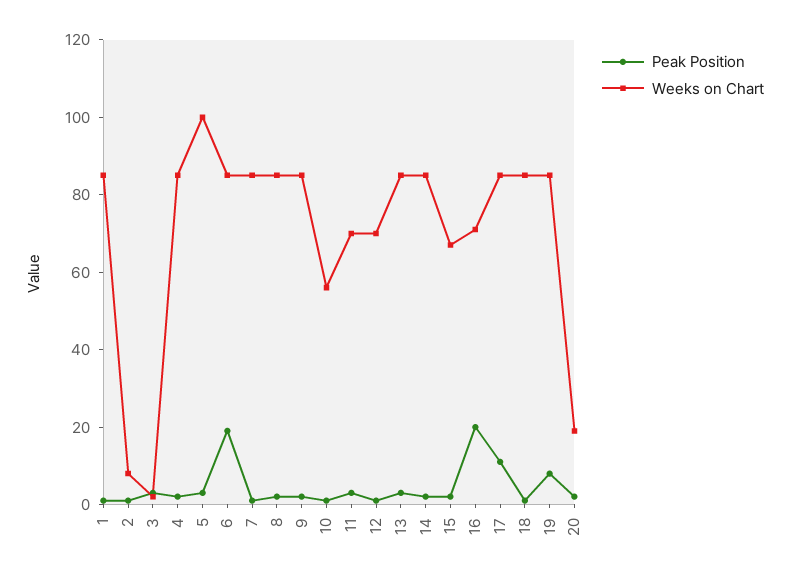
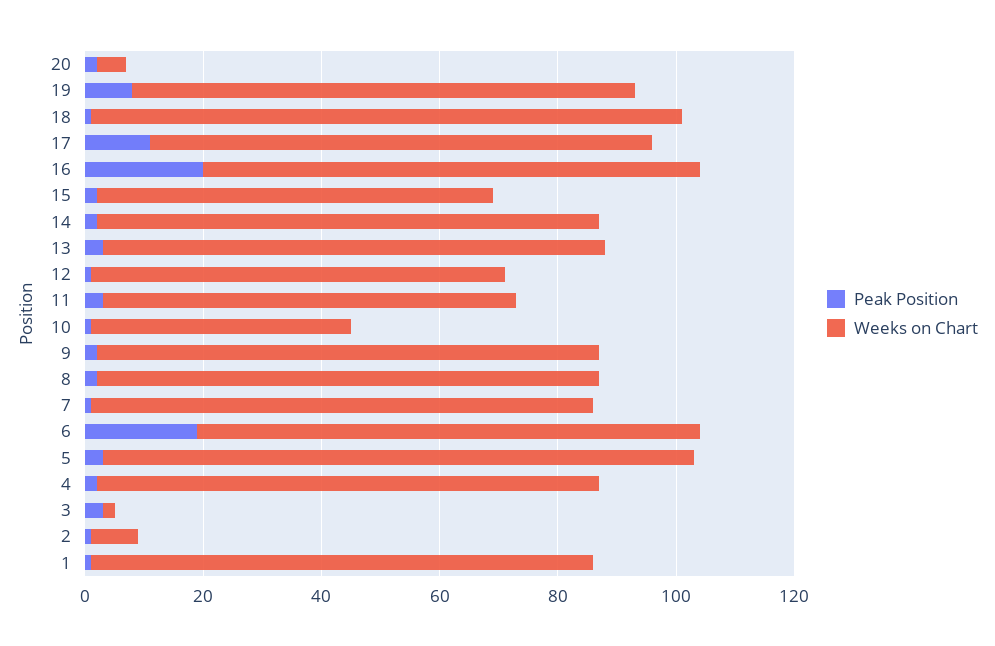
Weeks on Chart, 10: 55 -> 45
Weeks on Chart, 16: 70 -> 85
Weeks on Chart, 18: 85 -> 100
Weeks on Chart, 20: 20 -> 5

